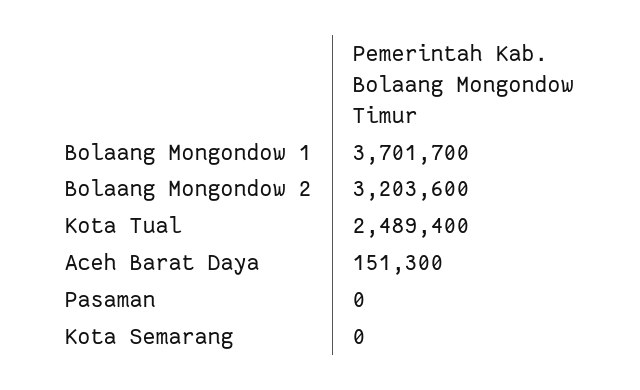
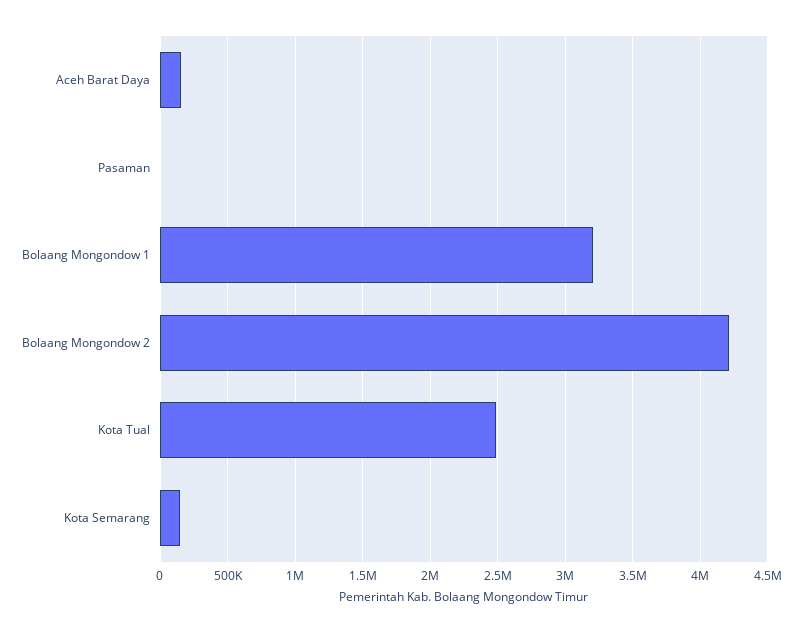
Bolaang Mongondow 1: 3701700 -> 3200000
Bolaang Mongondow 2: 3203600 -> 4200000
Kota Semarang: 0 -> 150000

